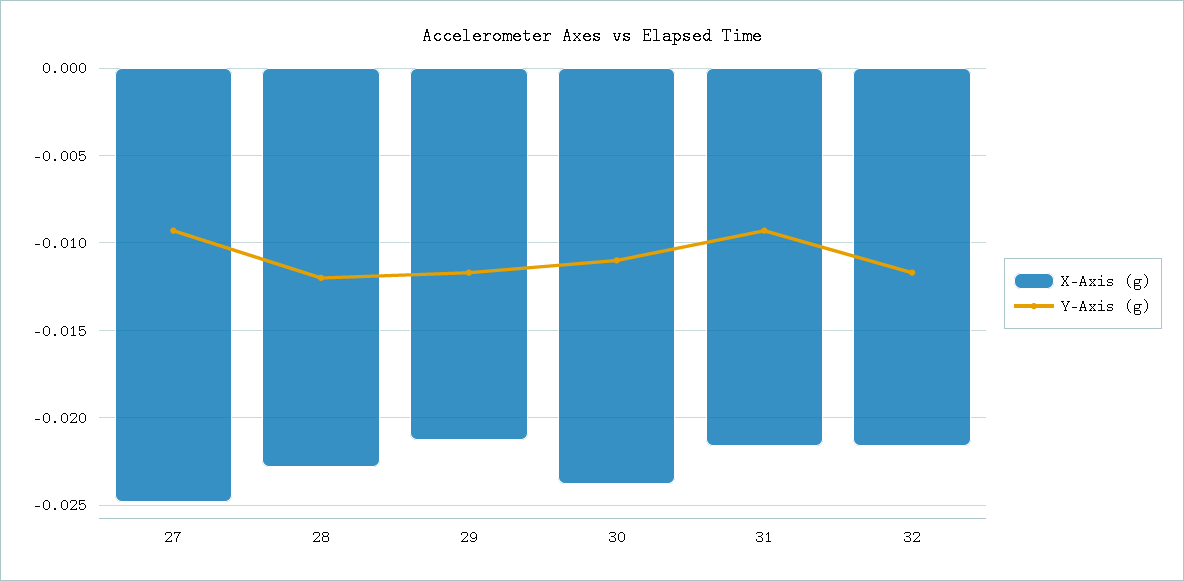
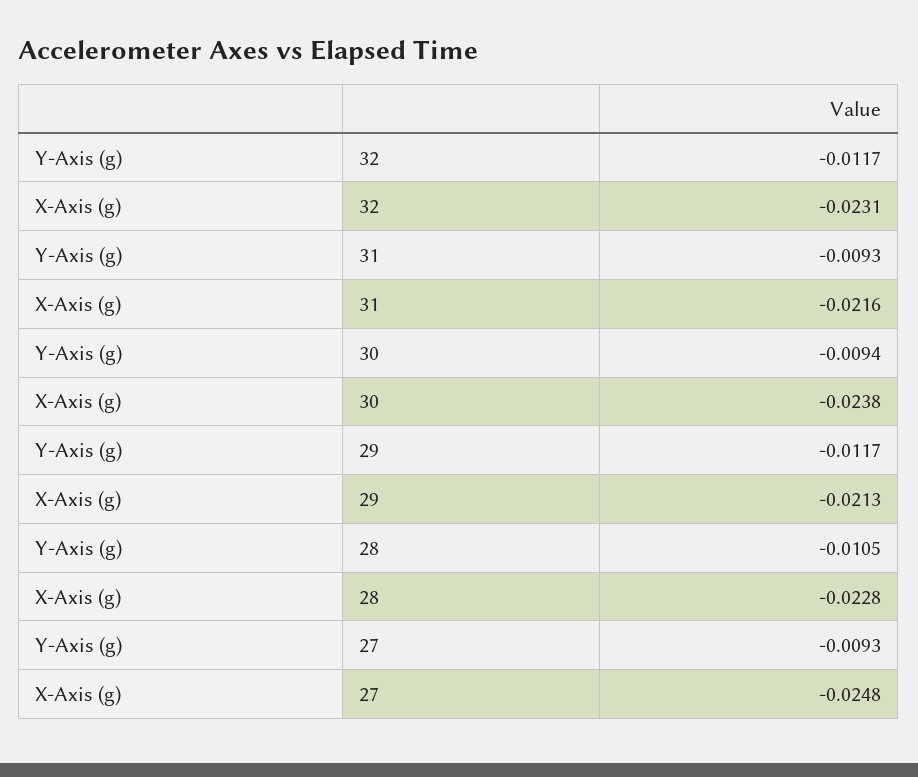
Y-Axis (g), 28: -0.012 -> -0.0105
Y-Axis (g), 30: -0.011 -> -0.0094
X-Axis (g), 32: -0.0215 -> -0.0231

